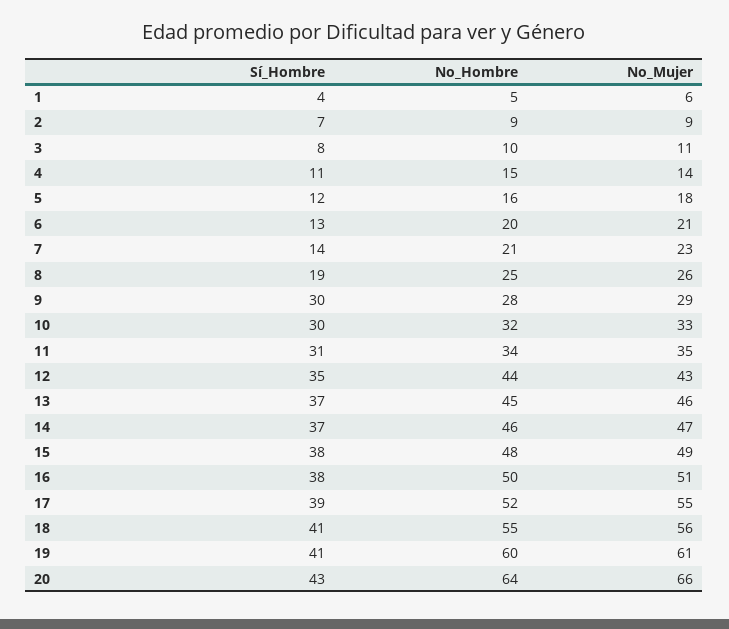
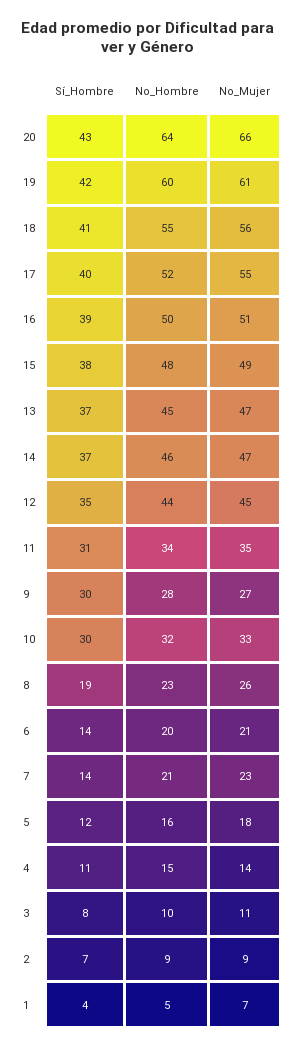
No_Mujer, 1: 6 -> 7
Sí_Hombre, 6: 13 -> 14
No_Hombre, 8: 25 -> 23
No_Mujer, 9: 29 -> 27
No_Mujer, 12: 43 -> 45
No_Mujer, 13: 46 -> 47
Sí_Hombre, 16: 38 -> 39
Sí_Hombre, 17: 39 -> 40
Sí_Hombre, 19: 41 -> 42

